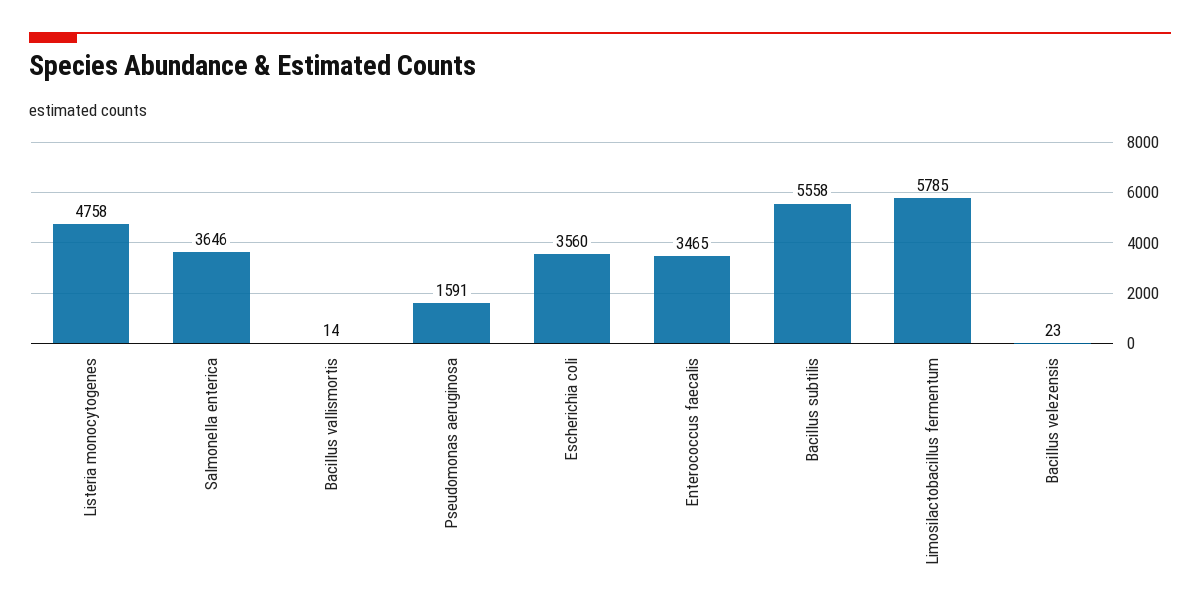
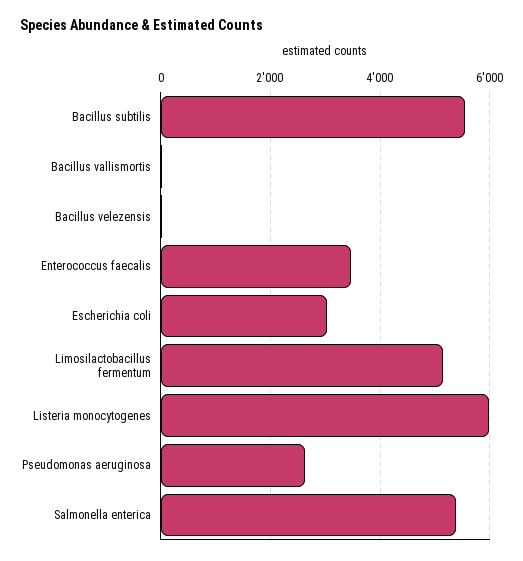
Listeria monocytogenes: 4758 -> 6000
Salmonella enterica: 3646 -> 5400
Pseudomonas aeruginosa: 1591 -> 2600
Escherichia coli: 3560 -> 3000
Limosilactobacillus fermentum: 5785 -> 5200

